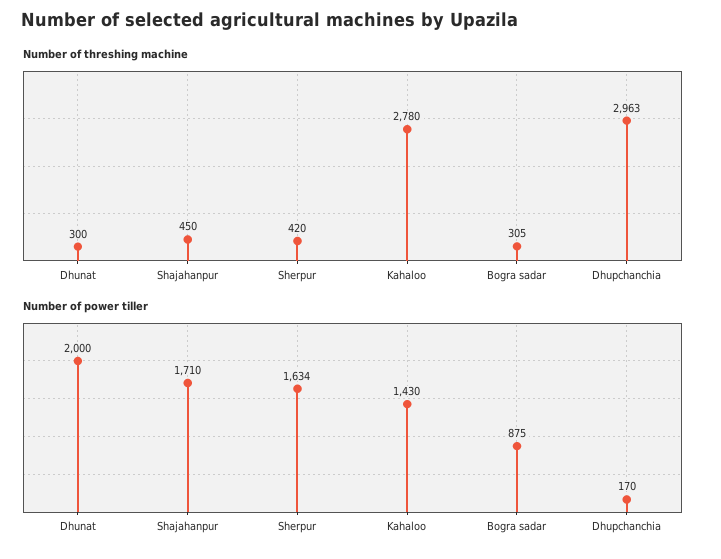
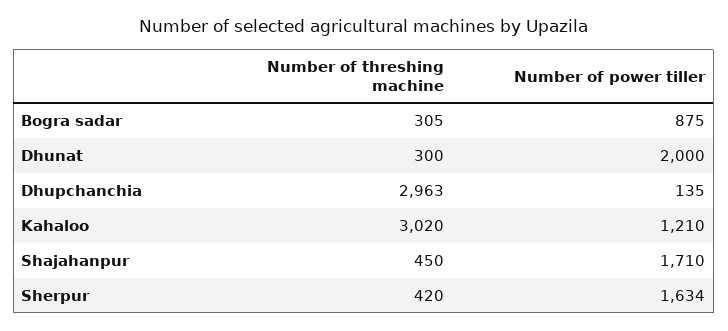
Number of threshing machine, Kahaloo: 2780 -> 3020
Number of power tiller, Kahaloo: 1430 -> 1210
Number of power tiller, Dhupchanchia: 170 -> 135

